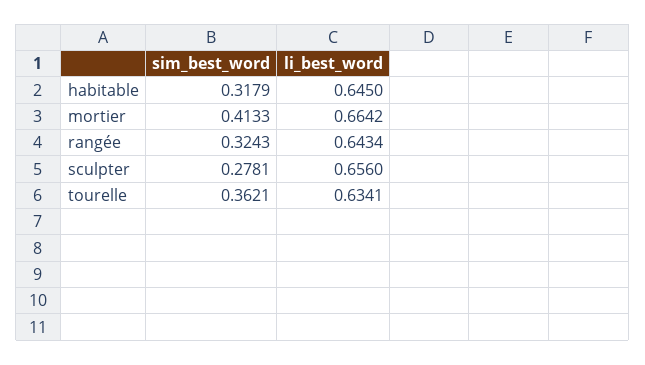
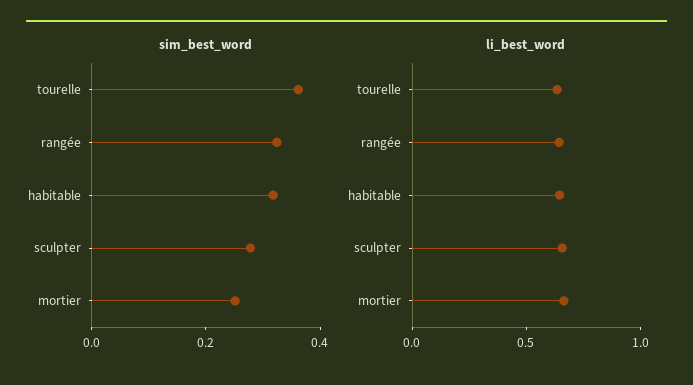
sim_best_word, mortier: 0.4133 -> 0.25

